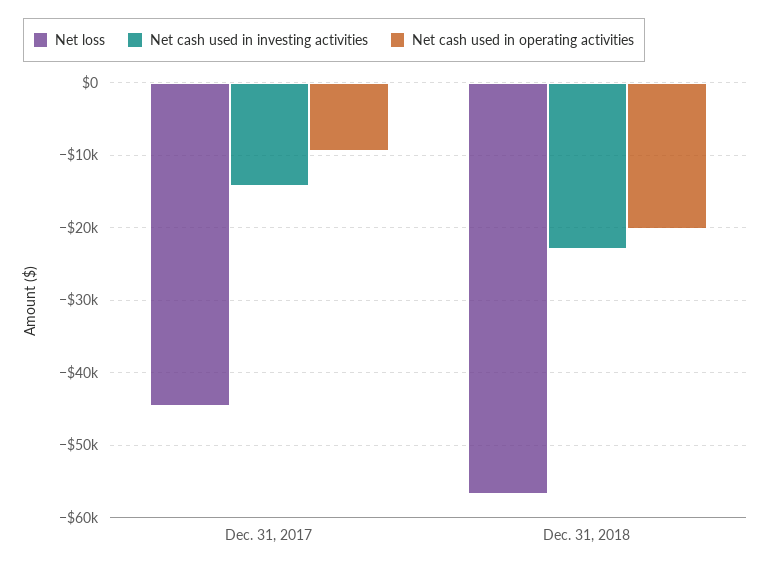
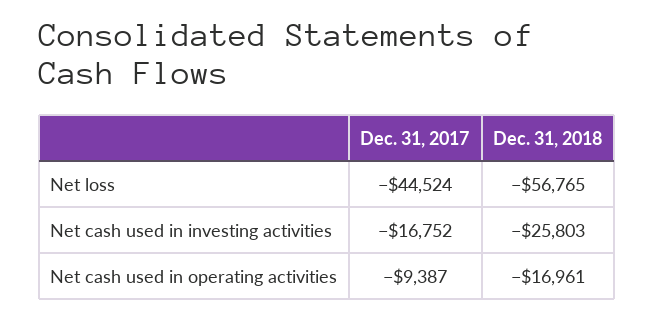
Net cash used in investing activities, Dec. 31, 2017: -14000 -> -16752
Net cash used in investing activities, Dec. 31, 2018: -23000 -> -25803
Net cash used in operating activities, Dec. 31, 2018: -20000 -> -16961

